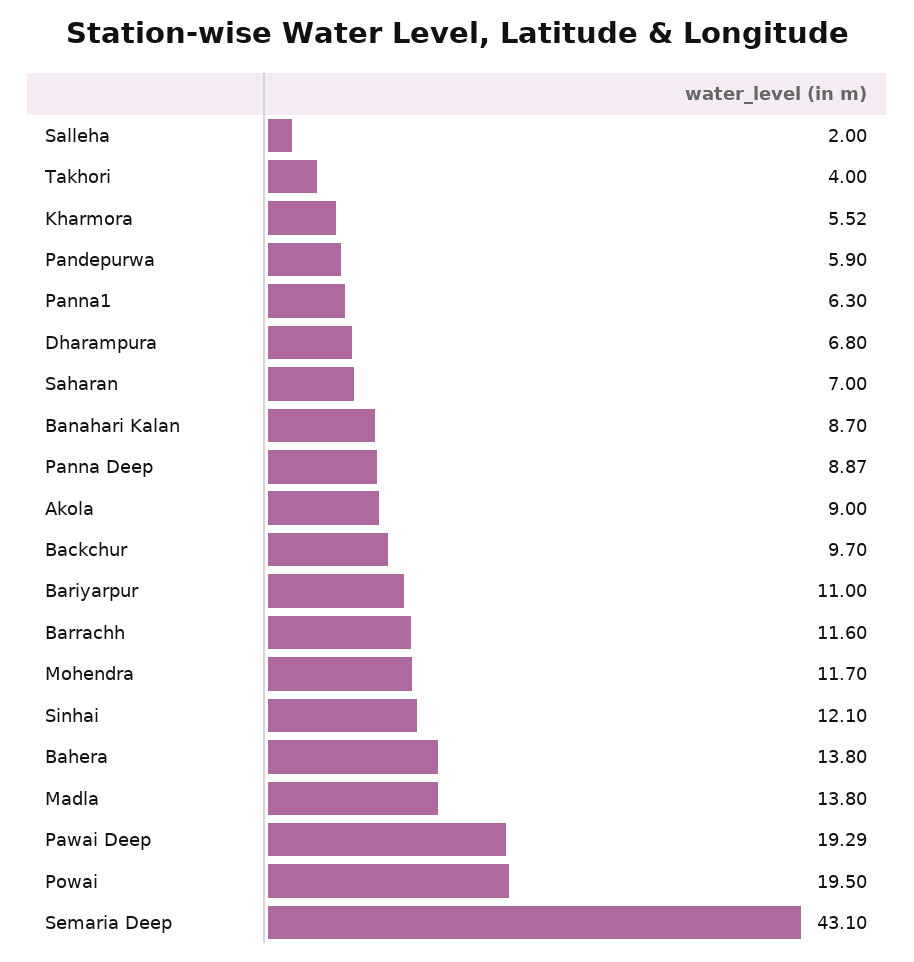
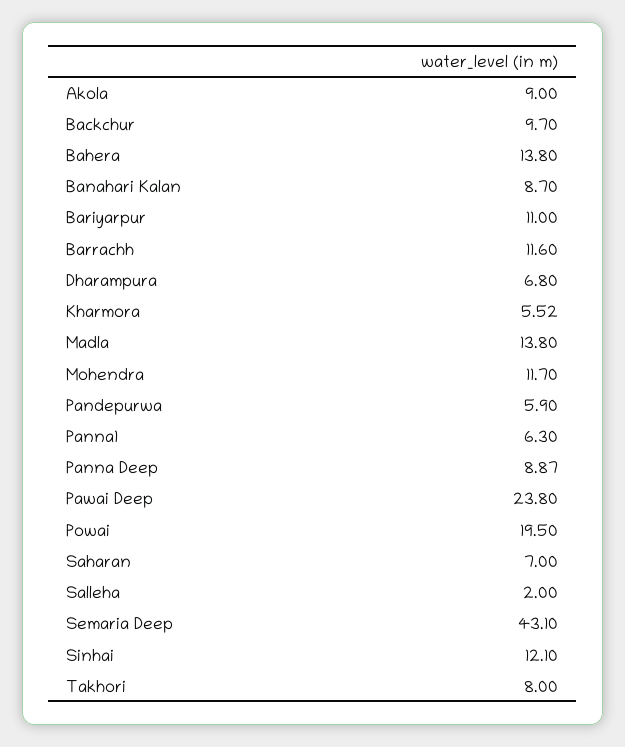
Takhori: 4 -> 8
Pawai Deep: 19.29 -> 23.8

